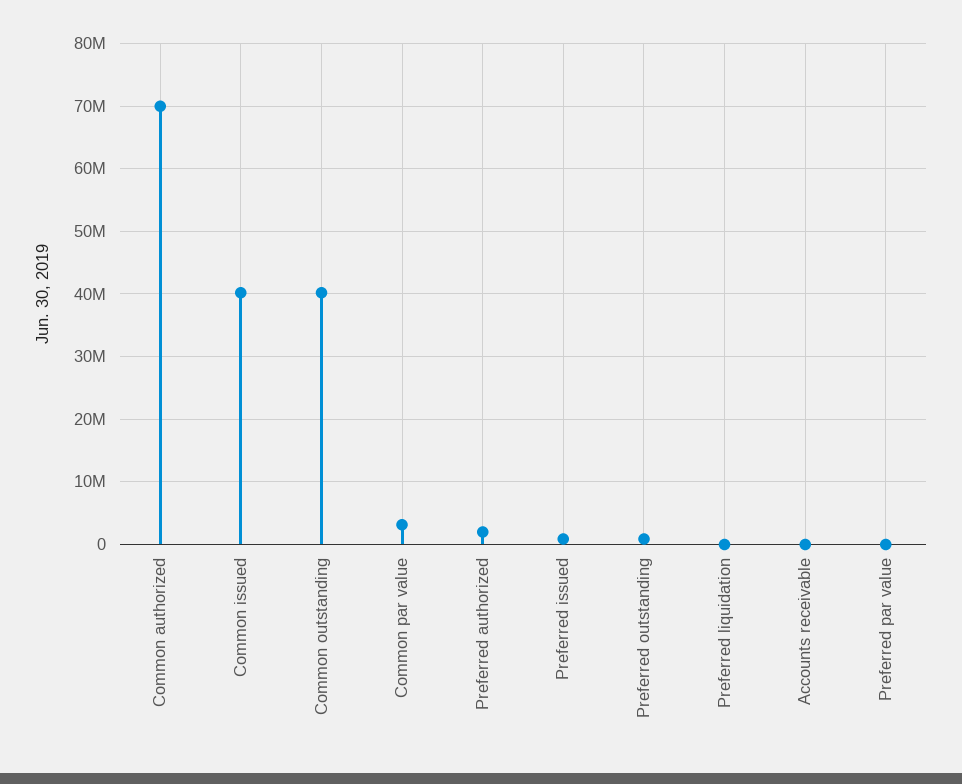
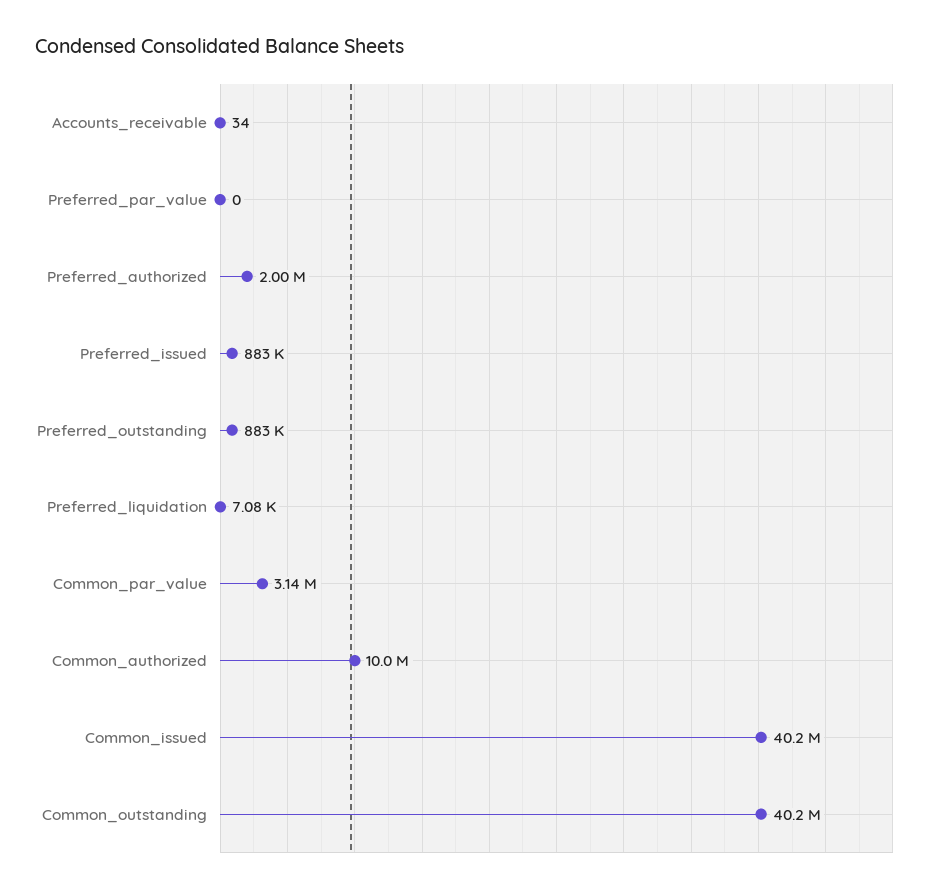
Common authorized: 70000000 -> 10000000

